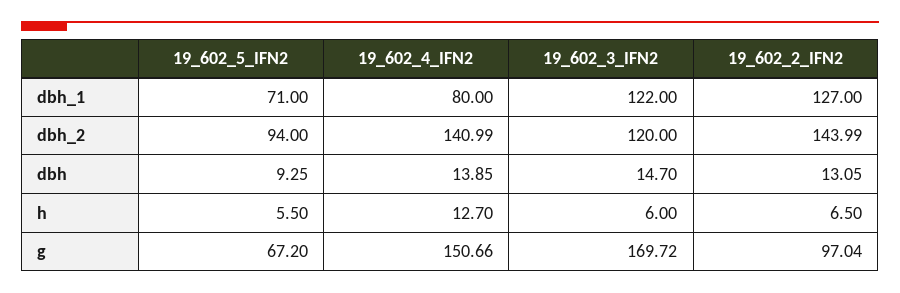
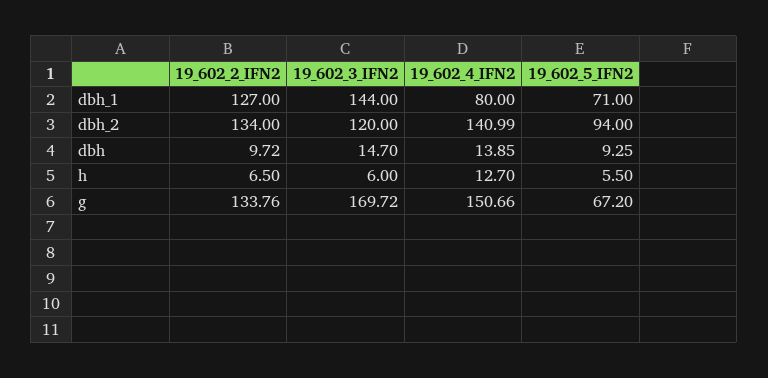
19_602_3_IFN2, dbh_1: 122 -> 144
19_602_2_IFN2, dbh_2: 143.99 -> 134
19_602_2_IFN2, dbh: 13.05 -> 9.72
19_602_2_IFN2, g: 97.04 -> 133.76

